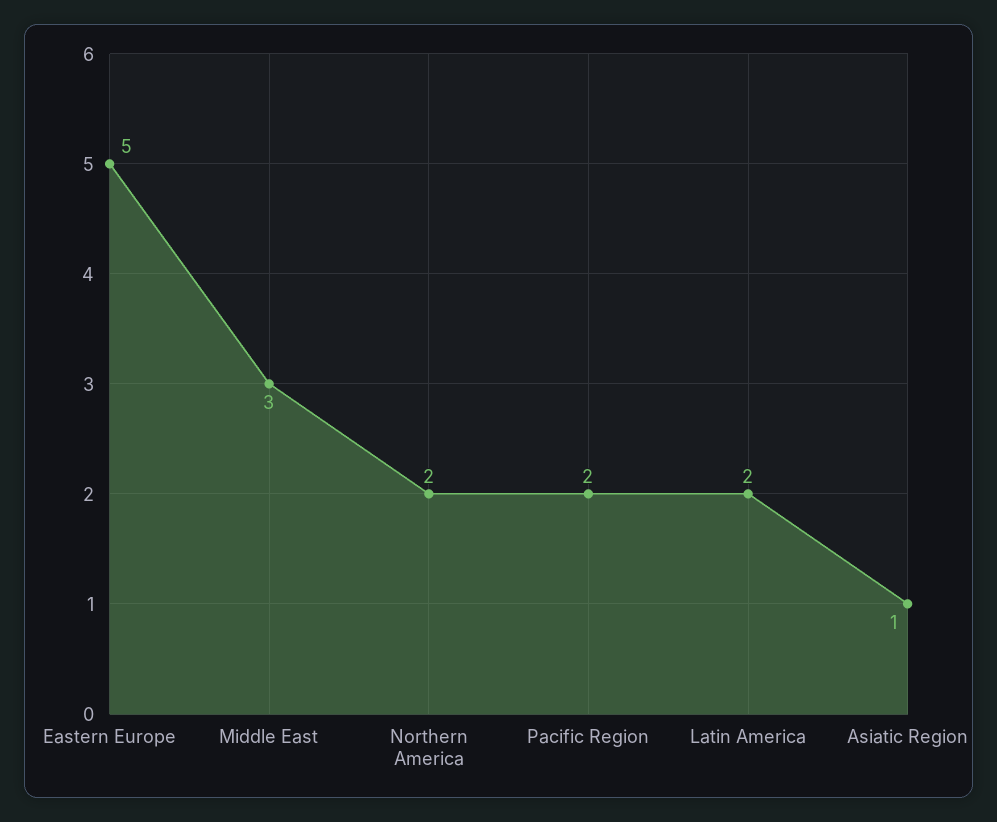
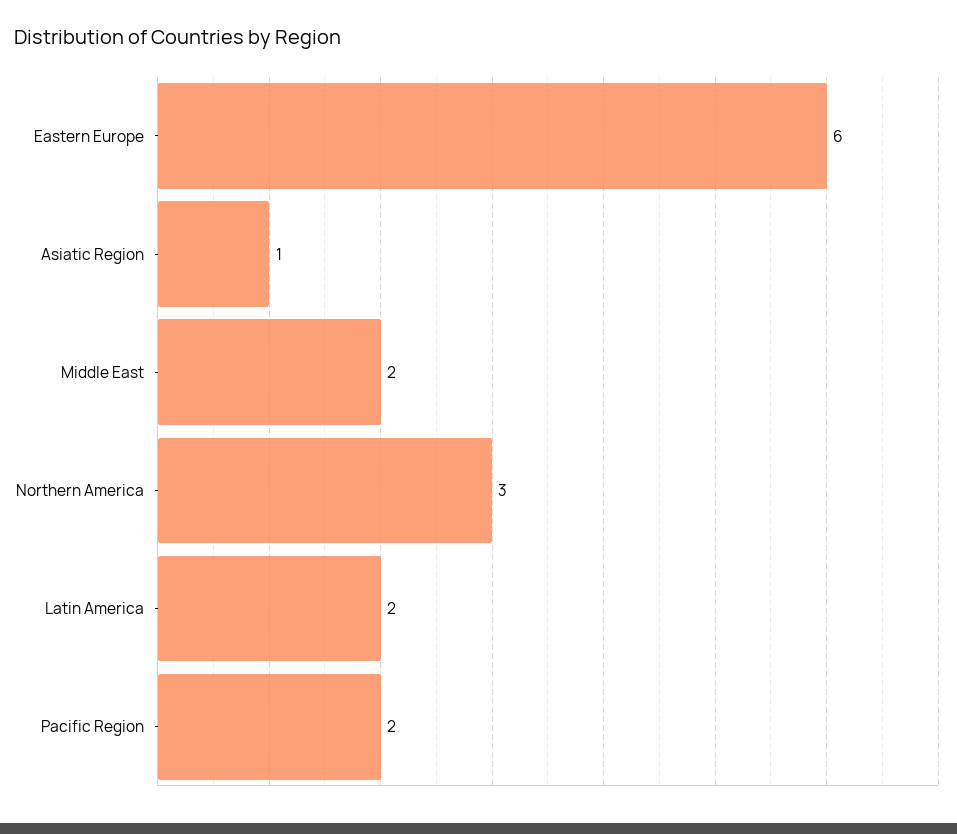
Eastern Europe: 5 -> 6
Middle East: 3 -> 2
Northern America: 2 -> 3

